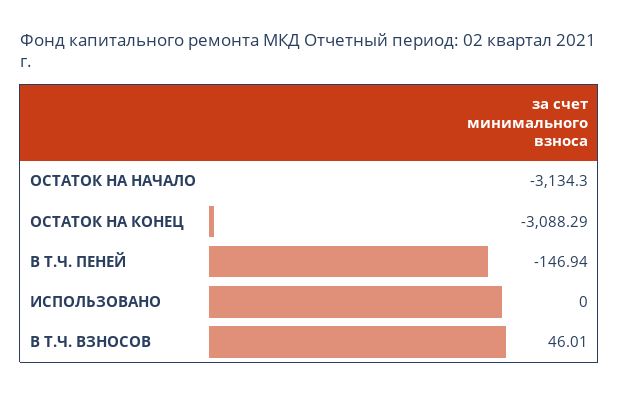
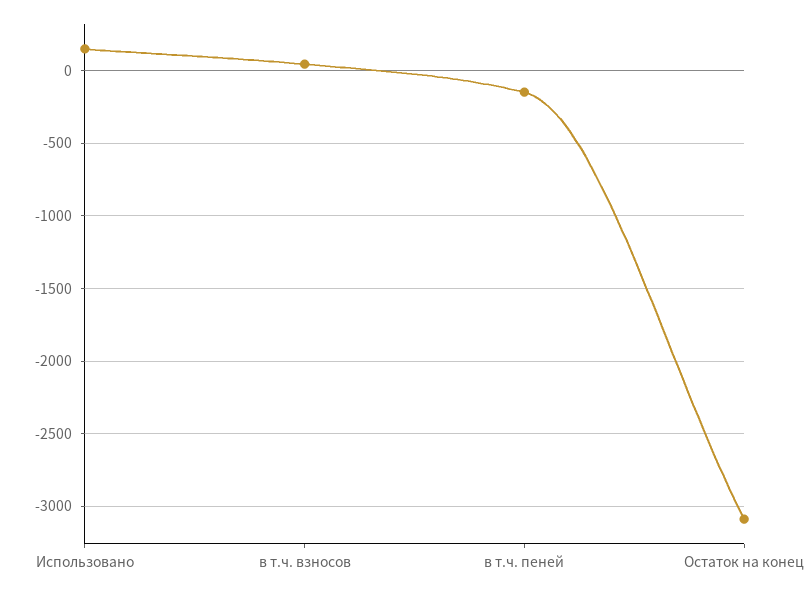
ОСТАТОК НА НАЧАЛО: -3134.3 -> none
ИСПОЛЬЗОВАНО: 0 -> 150

